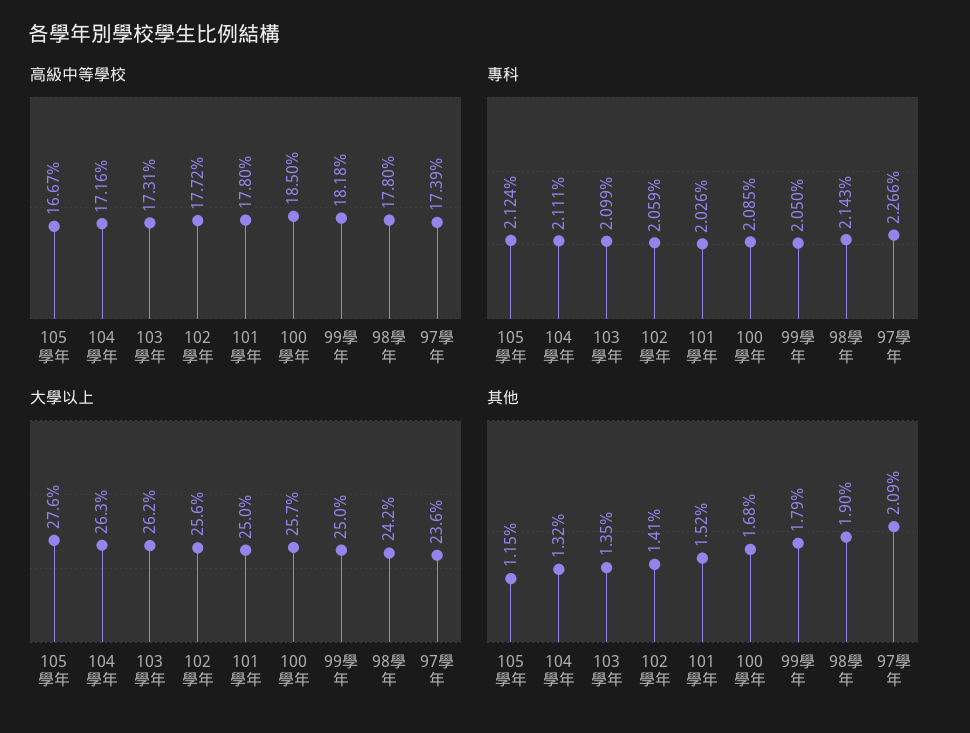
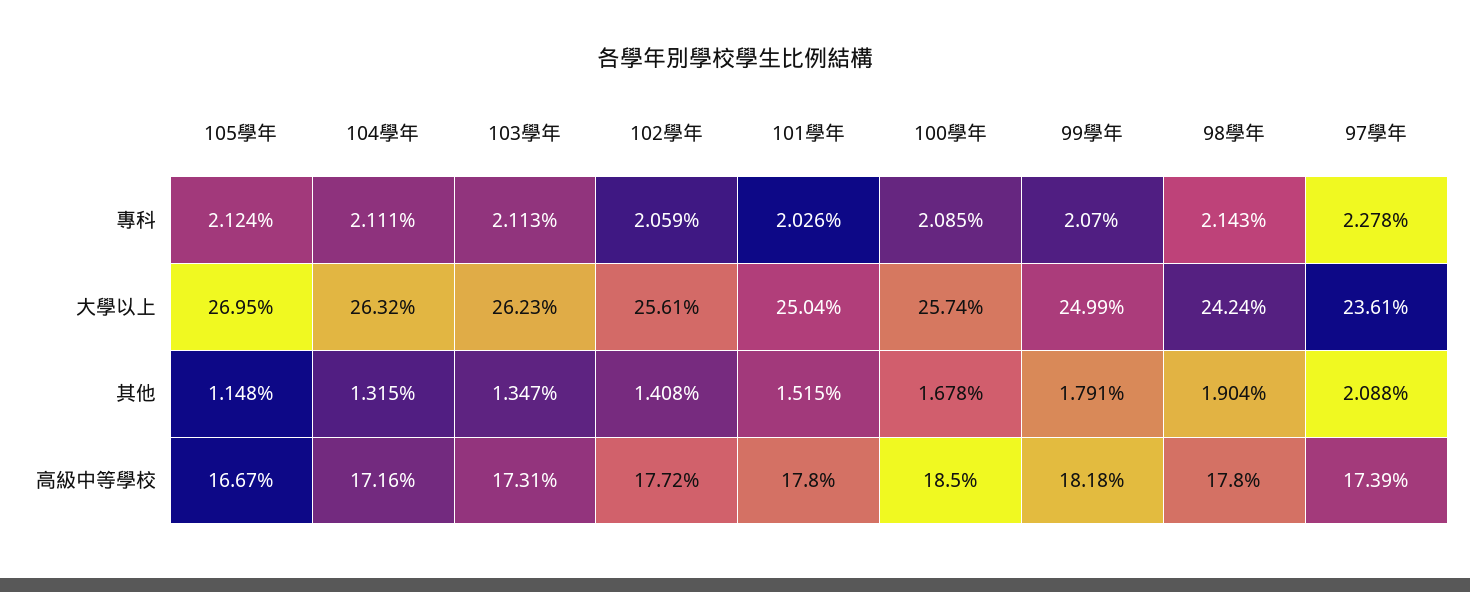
專科, 103學年: 2.099 -> 2.113
專科, 99學年: 2.05 -> 2.07
專科, 97學年: 2.266 -> 2.278
大學以上, 105學年: 27.6 -> 26.95

